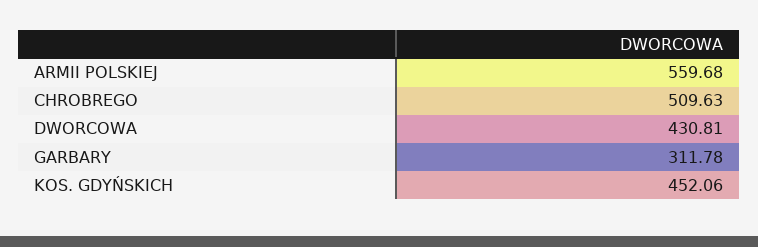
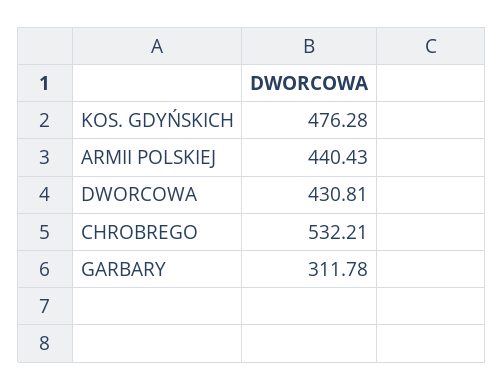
ARMII POLSKIEJ: 559.68 -> 440.43
CHROBREGO: 509.63 -> 532.21
KOS. GDYŃSKICH: 452.06 -> 476.28

